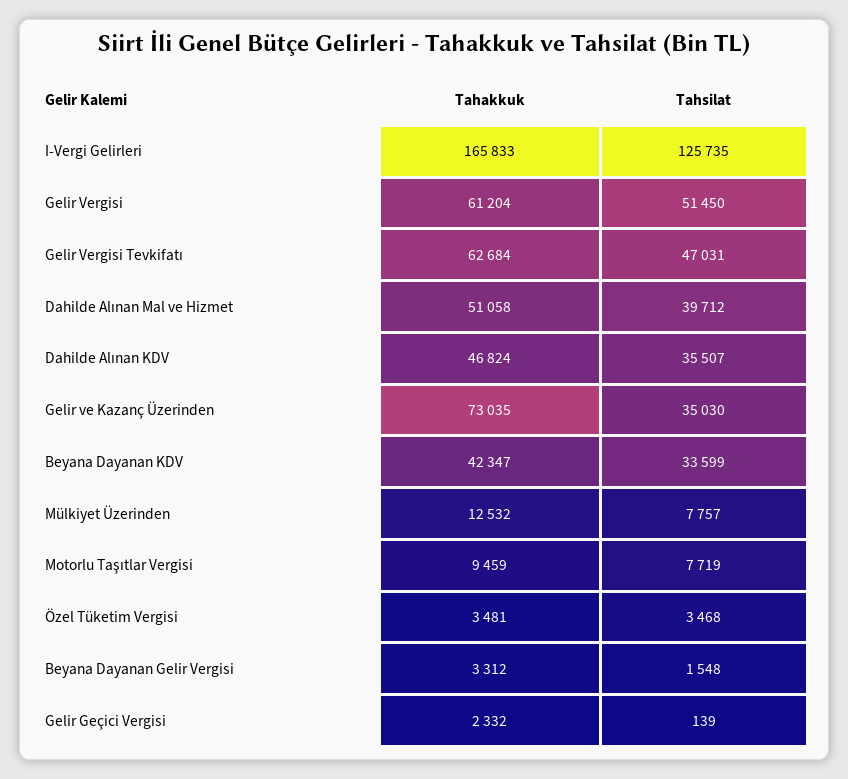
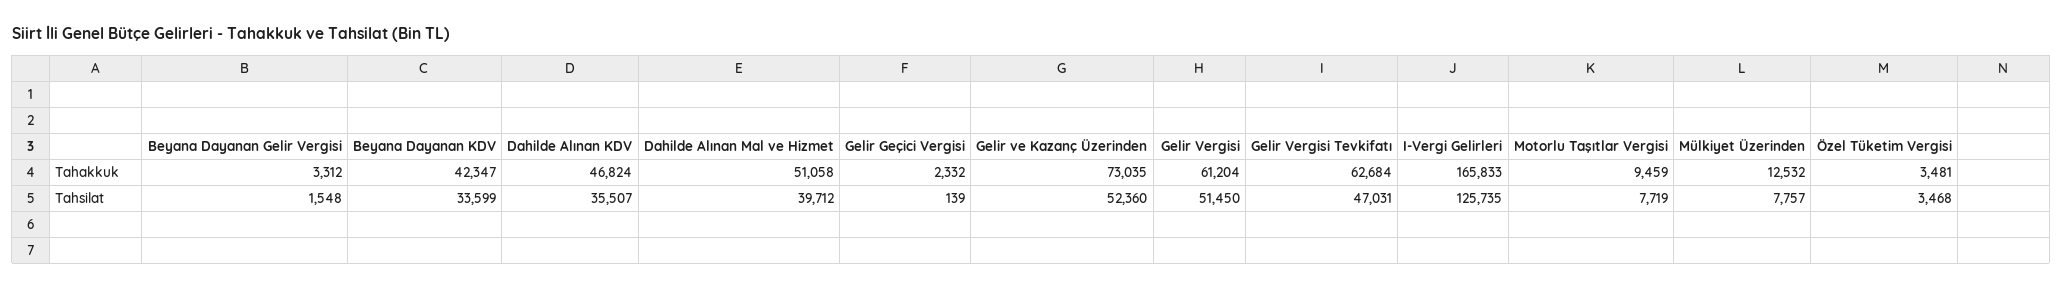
Tahsilat, Gelir ve Kazanç Üzerinden: 35030 -> 52360

